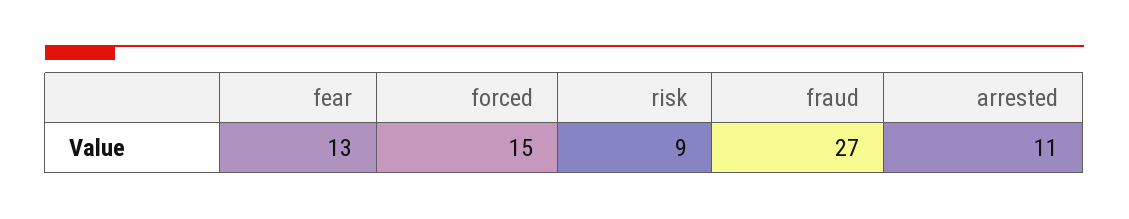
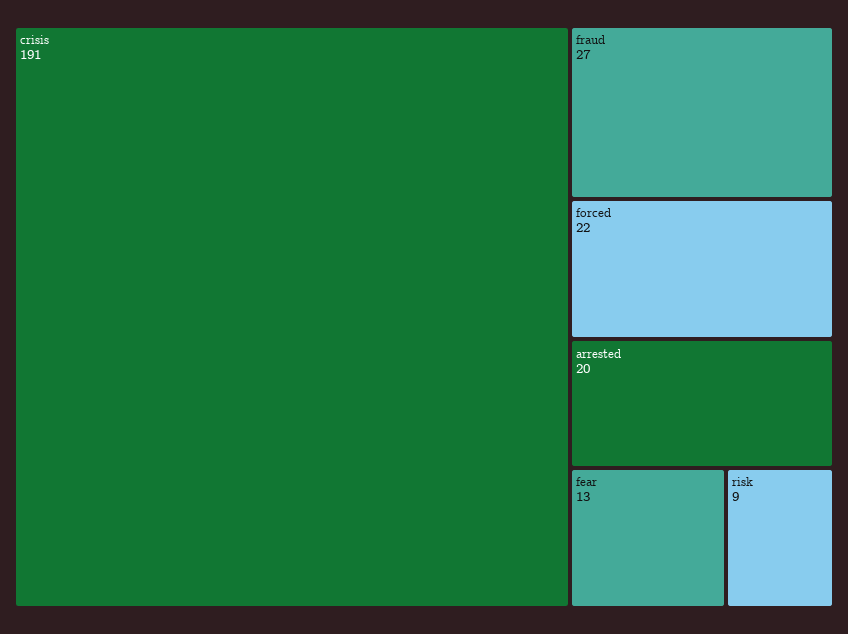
forced: 15 -> 22
arrested: 11 -> 20
crisis: none -> 191

